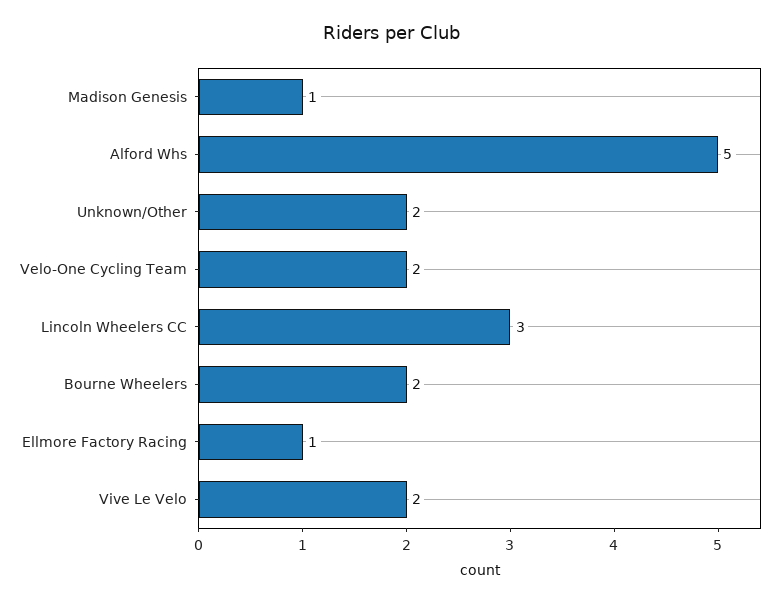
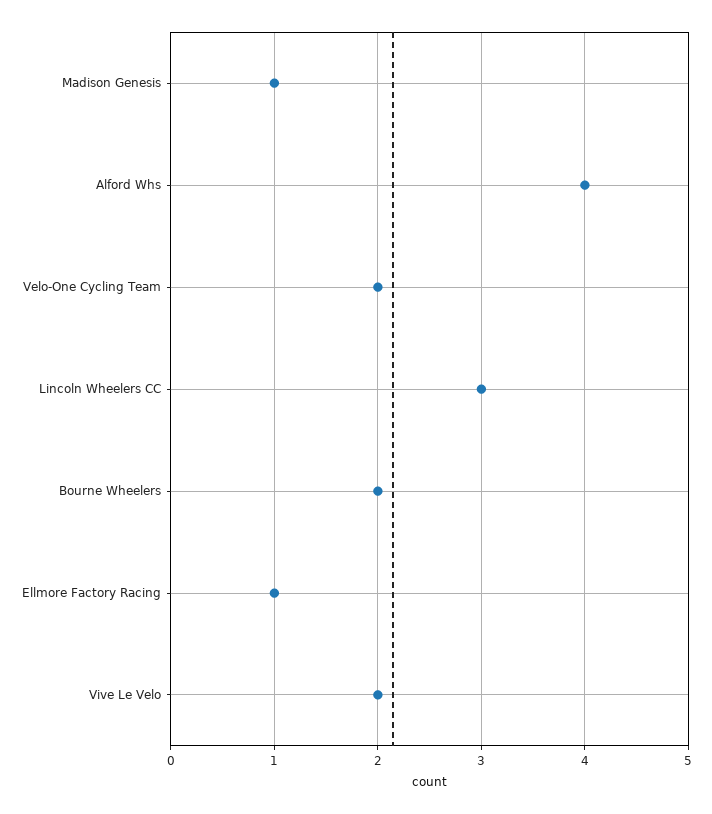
Alford Whs: 5 -> 4
Unknown/Other: 2 -> none

